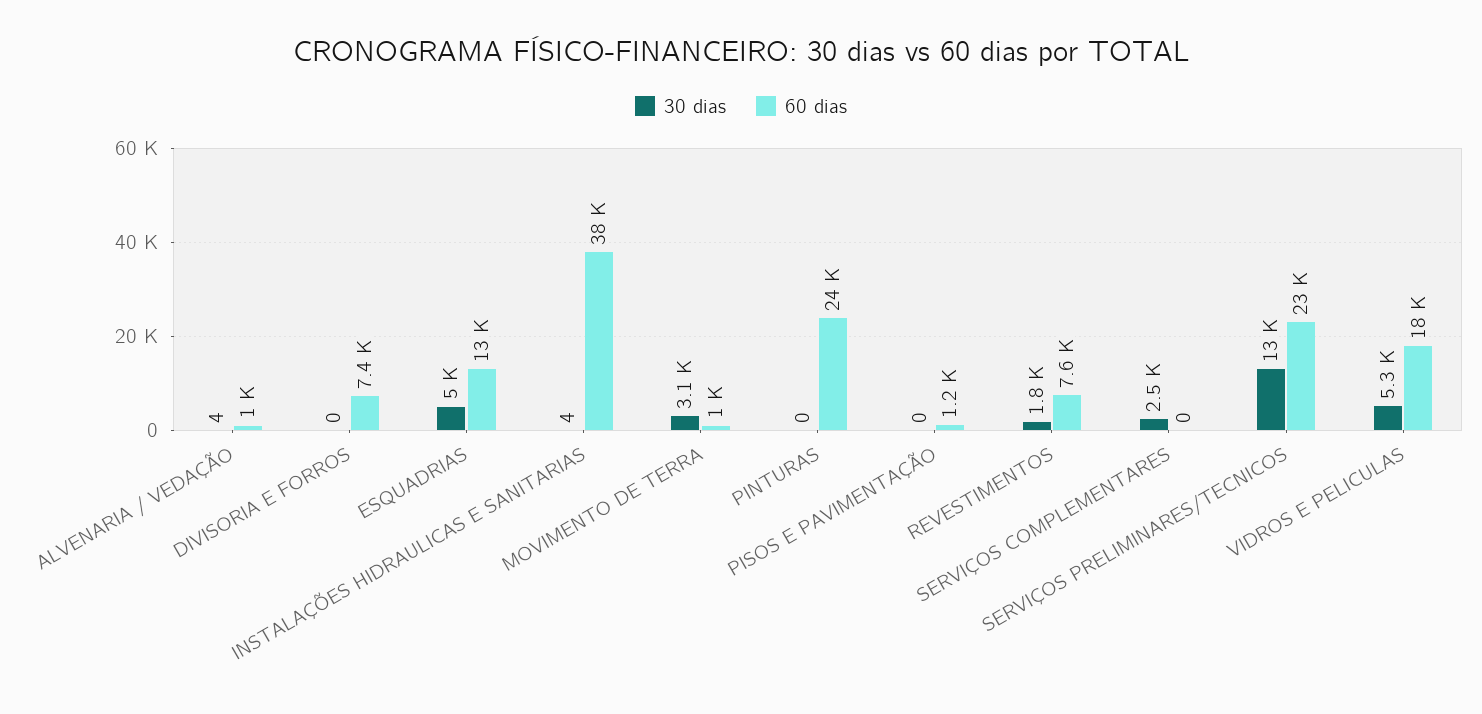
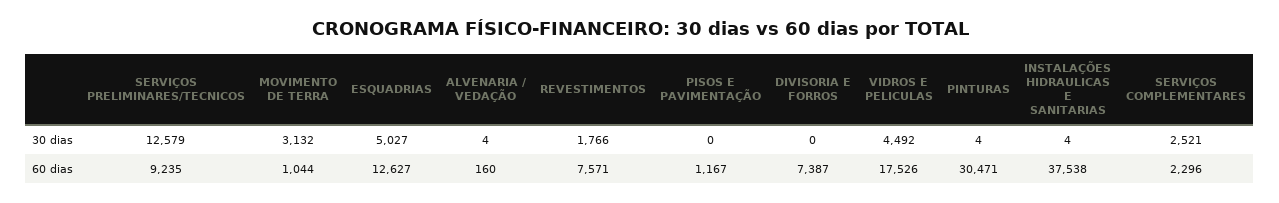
60 dias, ALVENARIA / VEDAÇÃO: 1000 -> 160
30 dias, PINTURAS: 0 -> 4
60 dias, PINTURAS: 24000 -> 30471
60 dias, SERVIÇOS COMPLEMENTARES: 0 -> 2296
60 dias, SERVIÇOS PRELIMINARES/TECNICOS: 23000 -> 9235
30 dias, VIDROS E PELICULAS: 5300 -> 4492

